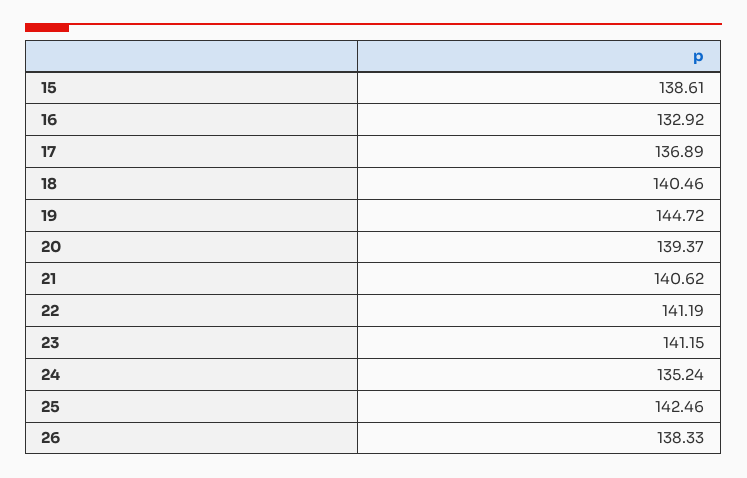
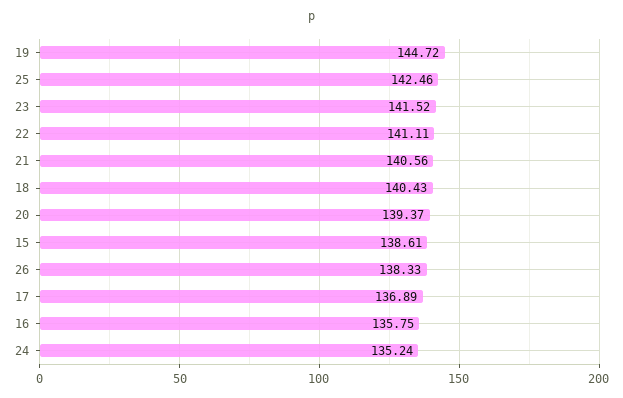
16: 132.92 -> 135.75
18: 140.46 -> 140.43
21: 140.62 -> 140.56
22: 141.19 -> 141.11
23: 141.15 -> 141.52

